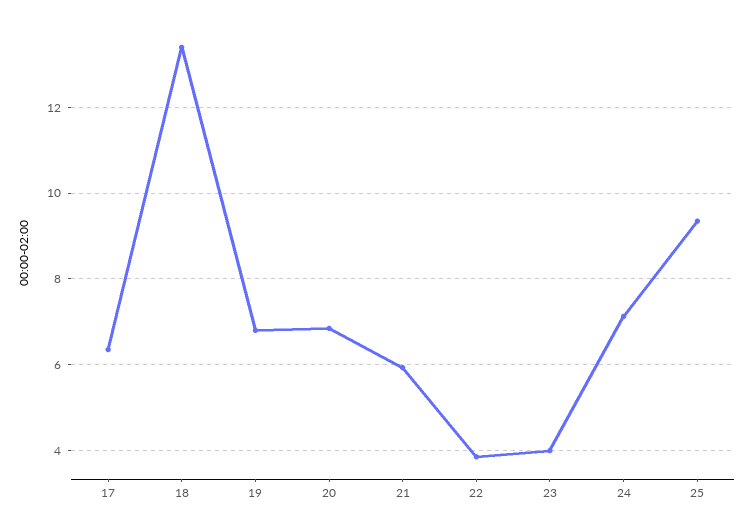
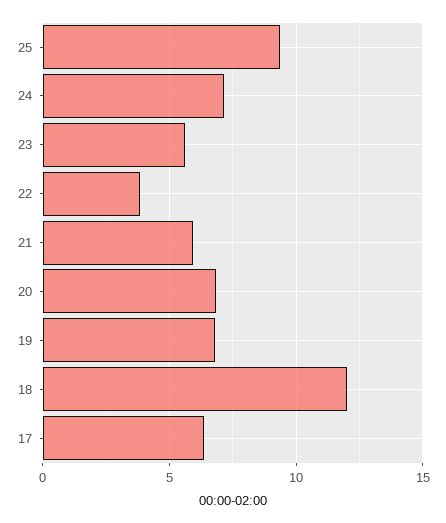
18: 13.4 -> 12
23: 4 -> 5.5

